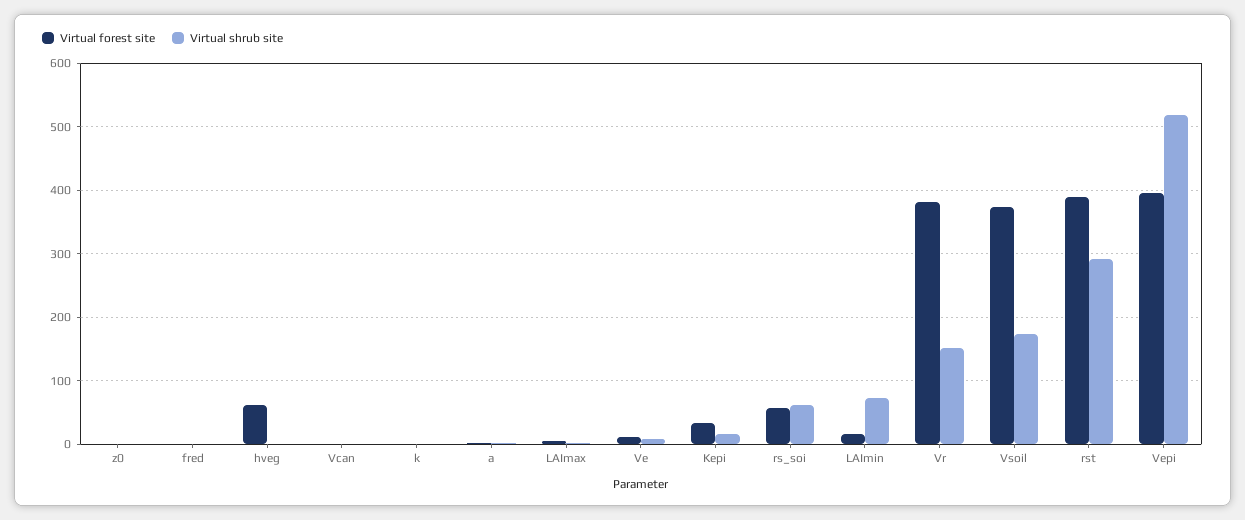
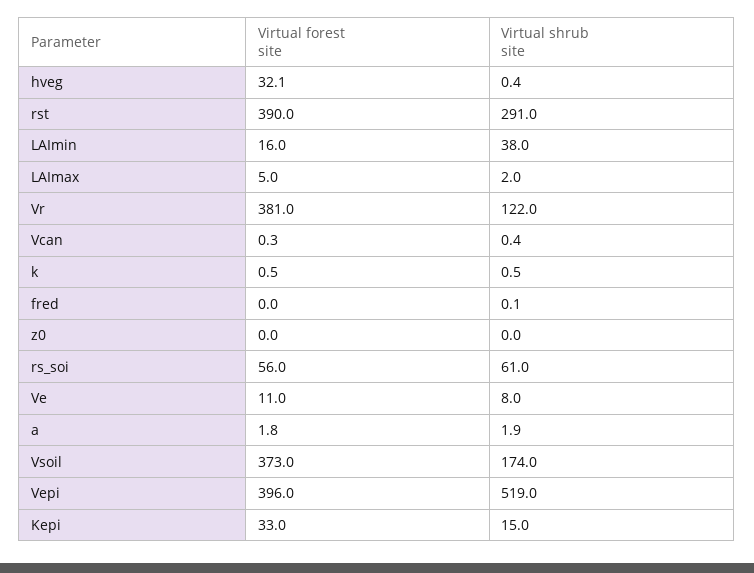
Virtual forest site, hveg: 60 -> 32.1
Virtual shrub site, LAImin: 70 -> 38
Virtual shrub site, Vr: 150 -> 122

